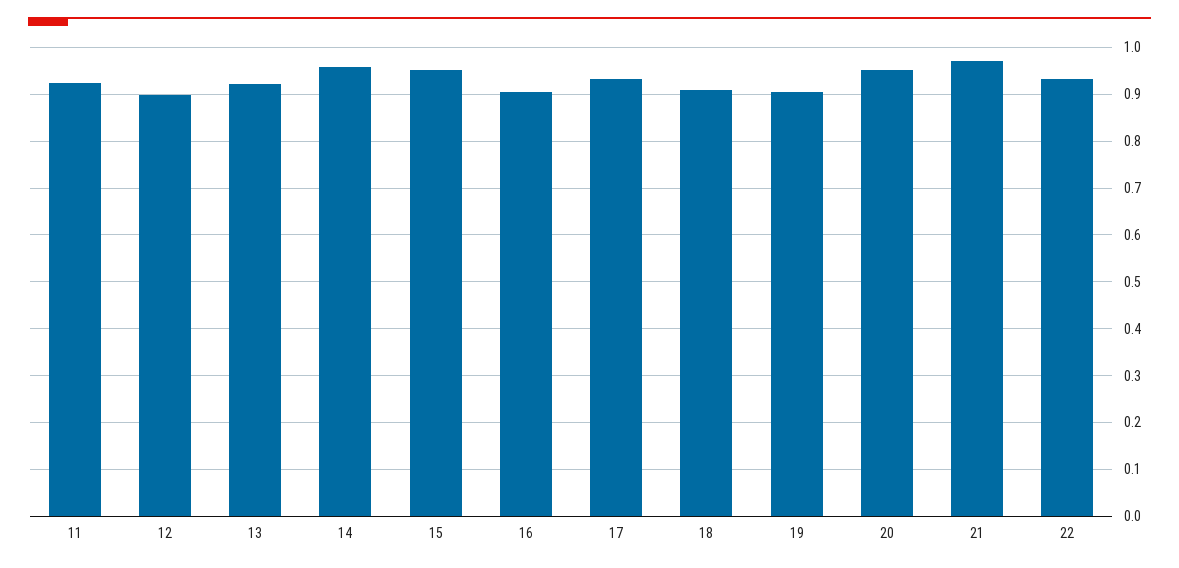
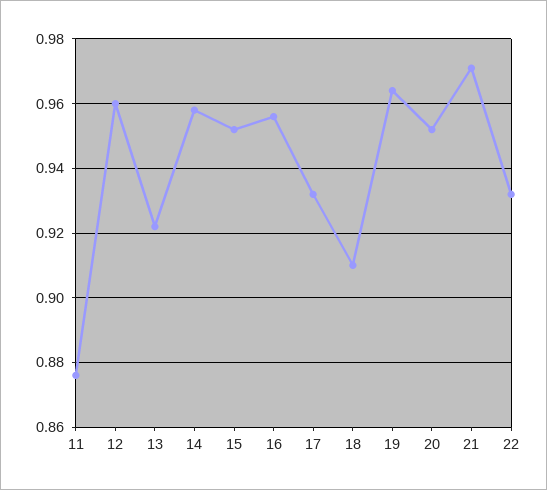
11: 0.92 -> 0.875
12: 0.9 -> 0.96
16: 0.9 -> 0.955
19: 0.9 -> 0.965

